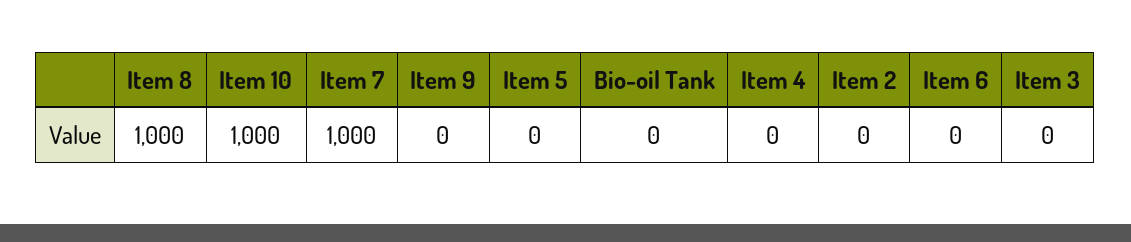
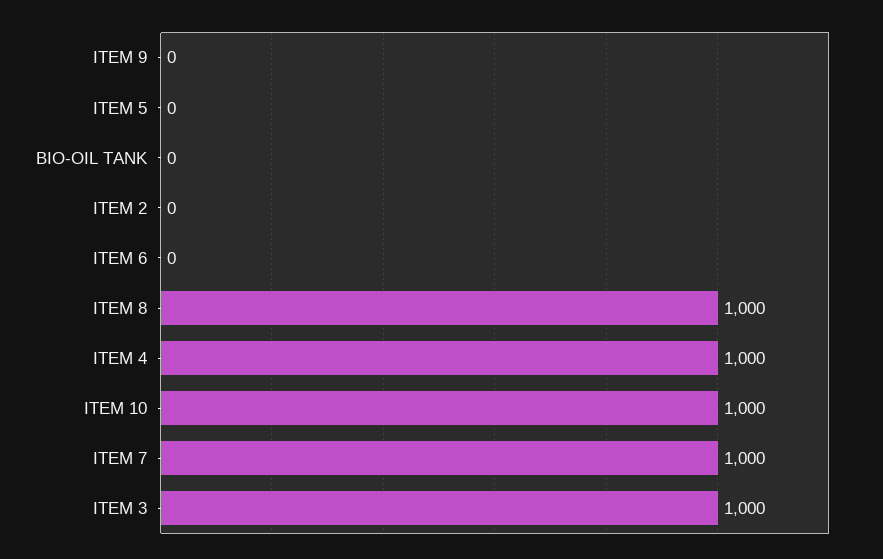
Item 4: 0 -> 1000
Item 3: 0 -> 1000

